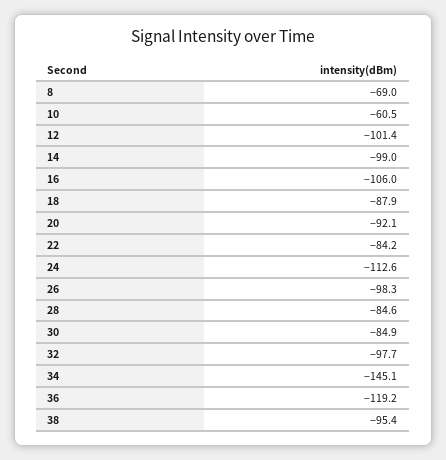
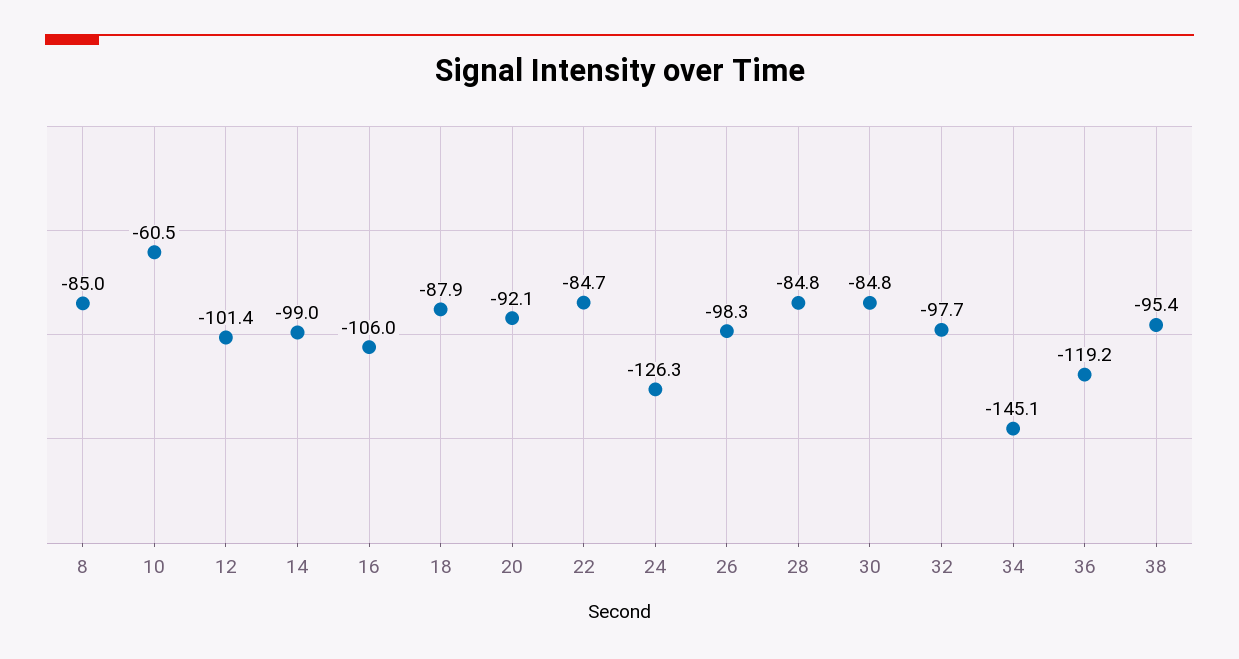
8: -69 -> -85
22: -84.2 -> -84.7
24: -112.6 -> -126.3
28: -84.6 -> -84.8
30: -84.9 -> -84.8

